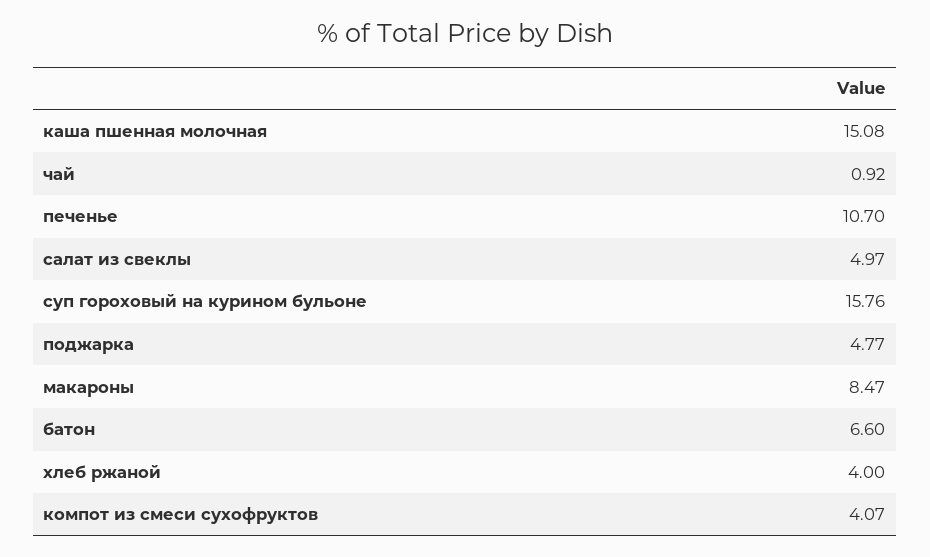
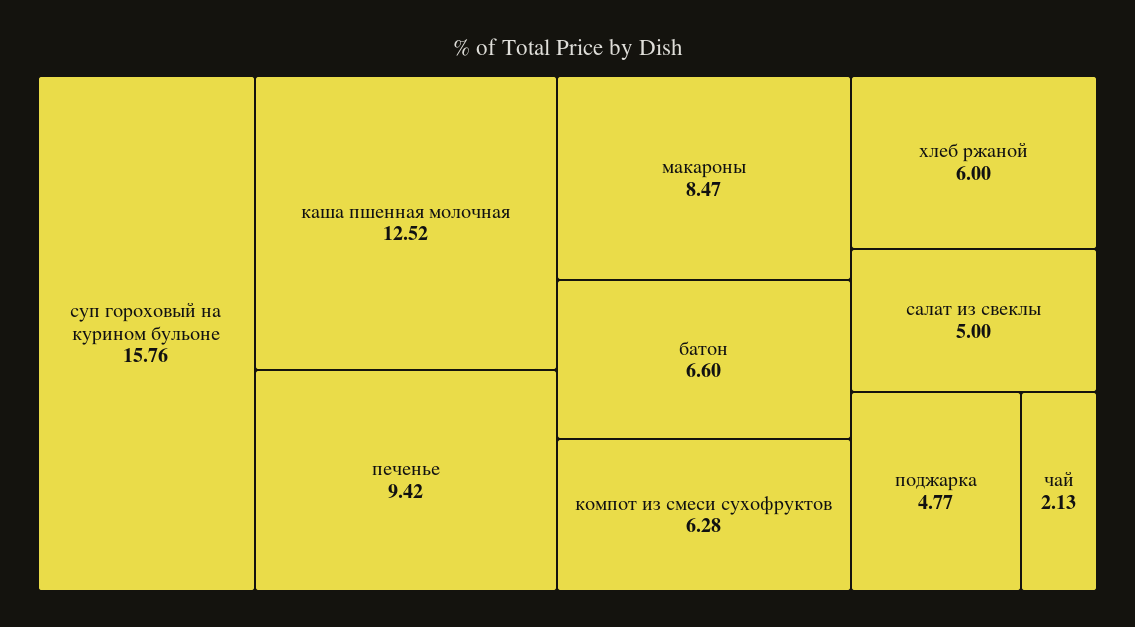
каша пшенная молочная: 15.08 -> 12.52
чай: 0.92 -> 2.13
печенье: 10.7 -> 9.42
салат из свеклы: 4.97 -> 5
хлеб ржаной: 4 -> 6
компот из смеси сухофруктов: 4.07 -> 6.28

